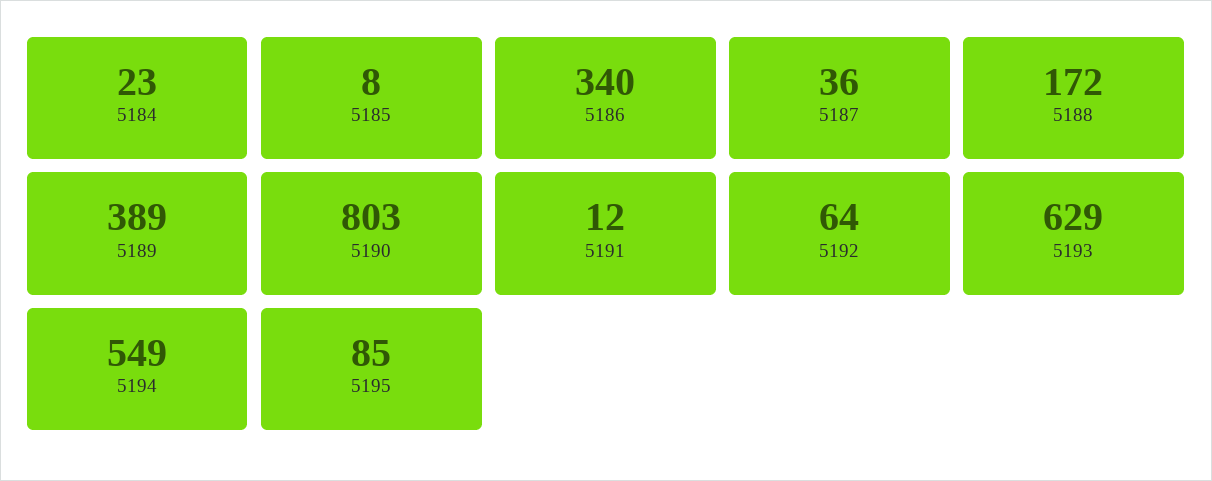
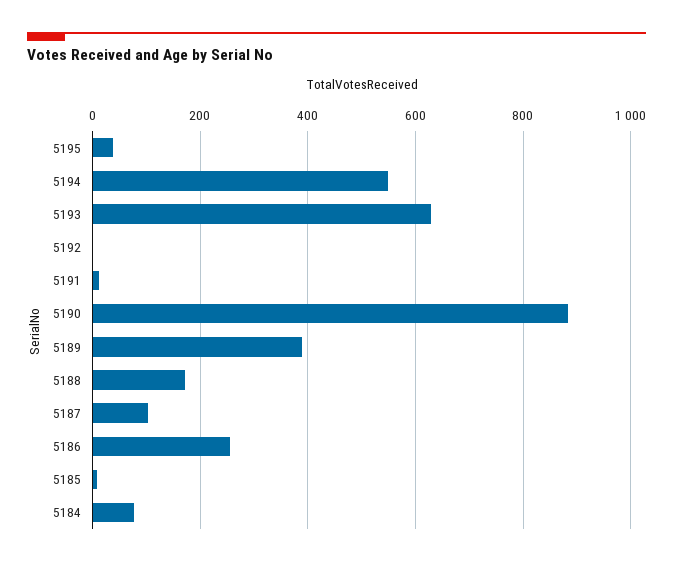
5184: 23 -> 80
5186: 340 -> 260
5187: 36 -> 100
5190: 803 -> 880
5192: 64 -> 0
5195: 85 -> 40

